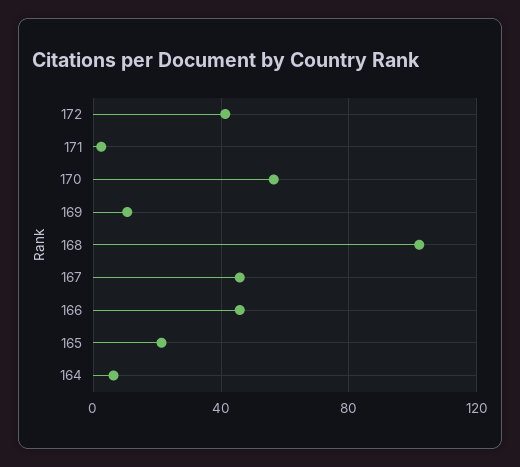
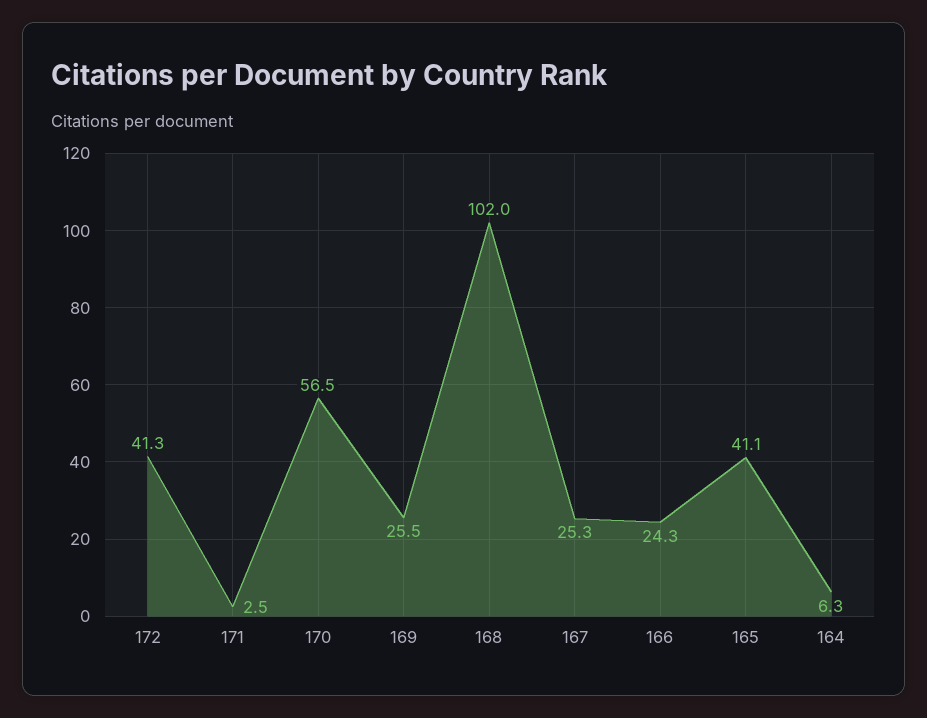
169: 10 -> 25.5
167: 45 -> 25.3
166: 45 -> 24.3
165: 20 -> 41.1

